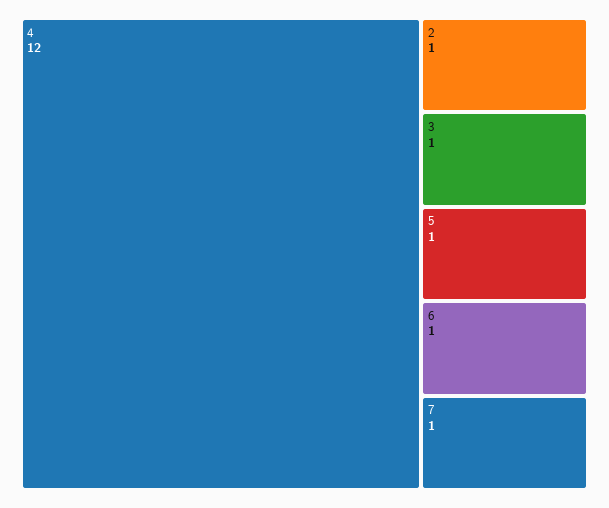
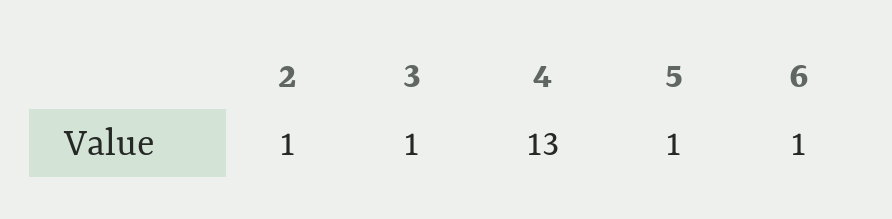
4: 12 -> 13
7: 1 -> none

